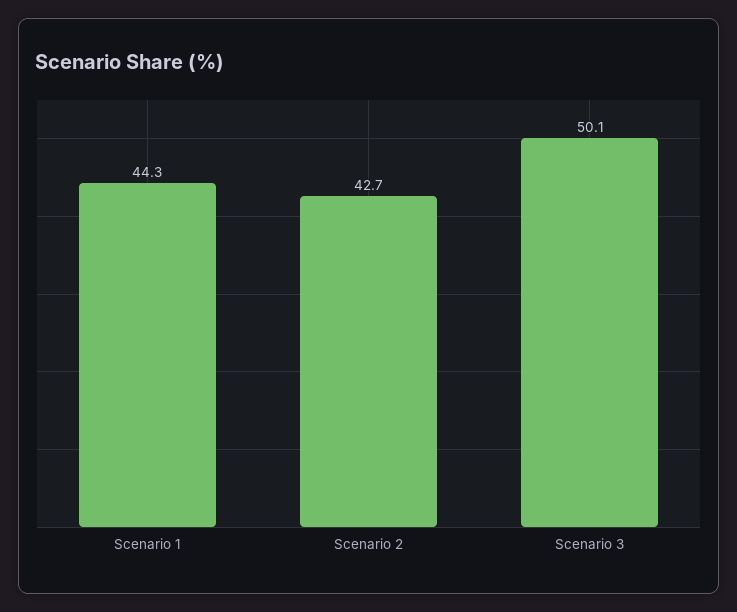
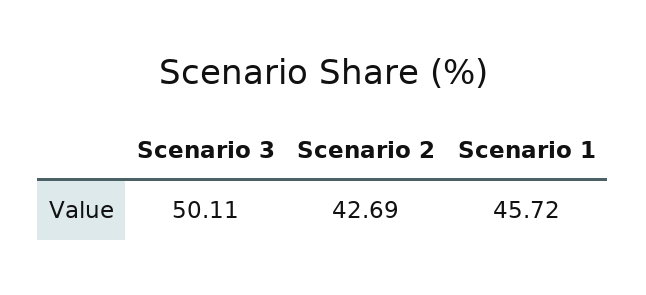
Scenario 1: 44.3 -> 45.72

